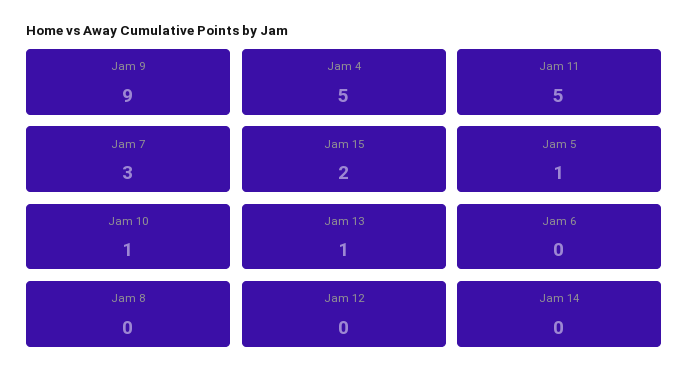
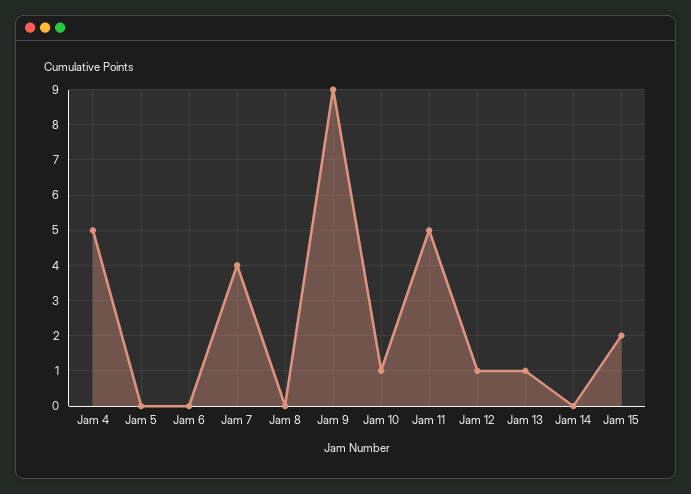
Jam 7: 3 -> 4
Jam 5: 1 -> 0
Jam 12: 0 -> 1

